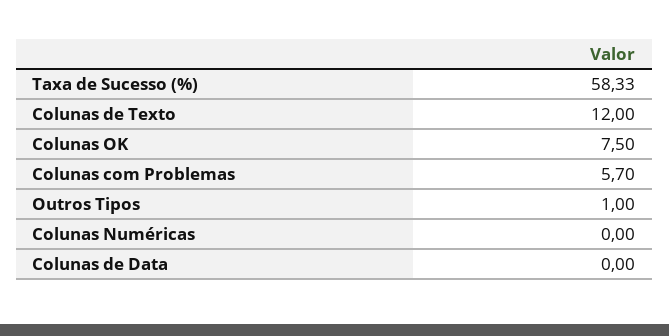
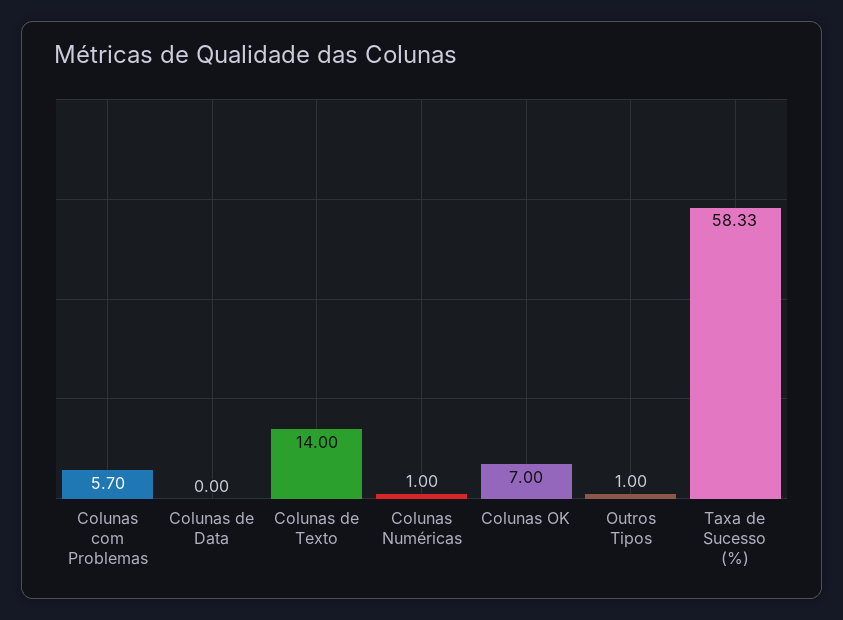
Colunas de Texto: 12 -> 14
Colunas OK: 7.5 -> 7
Colunas Numéricas: 0 -> 1

